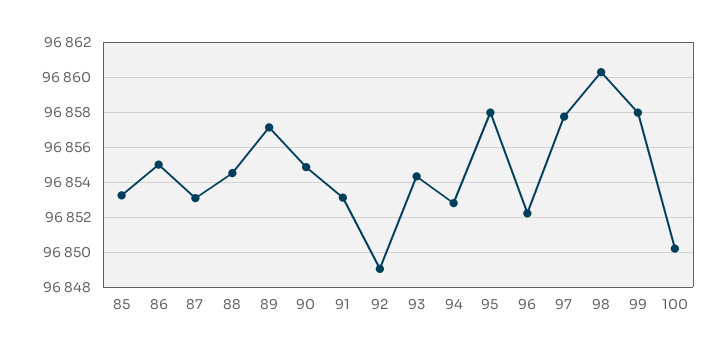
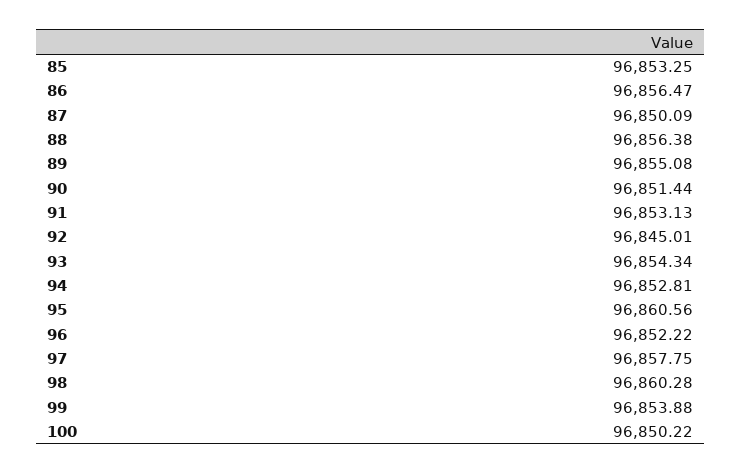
86: 96855 -> 96856.47
87: 96853 -> 96850.09
88: 96854.5 -> 96856.38
89: 96857 -> 96855.08
90: 96855 -> 96851.44
92: 96849 -> 96845.01
95: 96858 -> 96860.56
99: 96858 -> 96853.88

